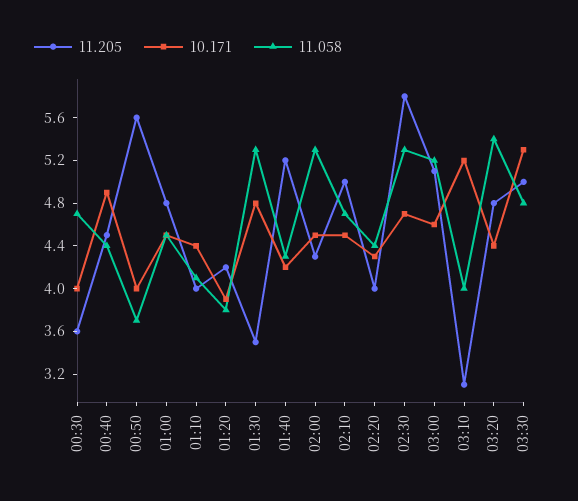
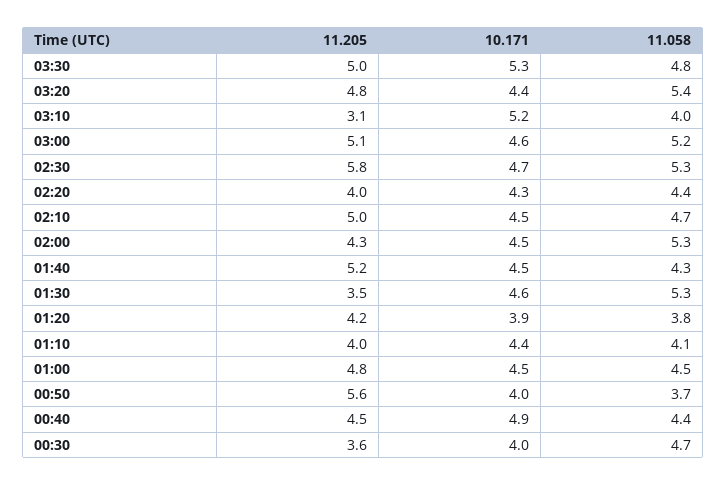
10.171, 01:30: 4.8 -> 4.6
10.171, 01:40: 4.2 -> 4.5

